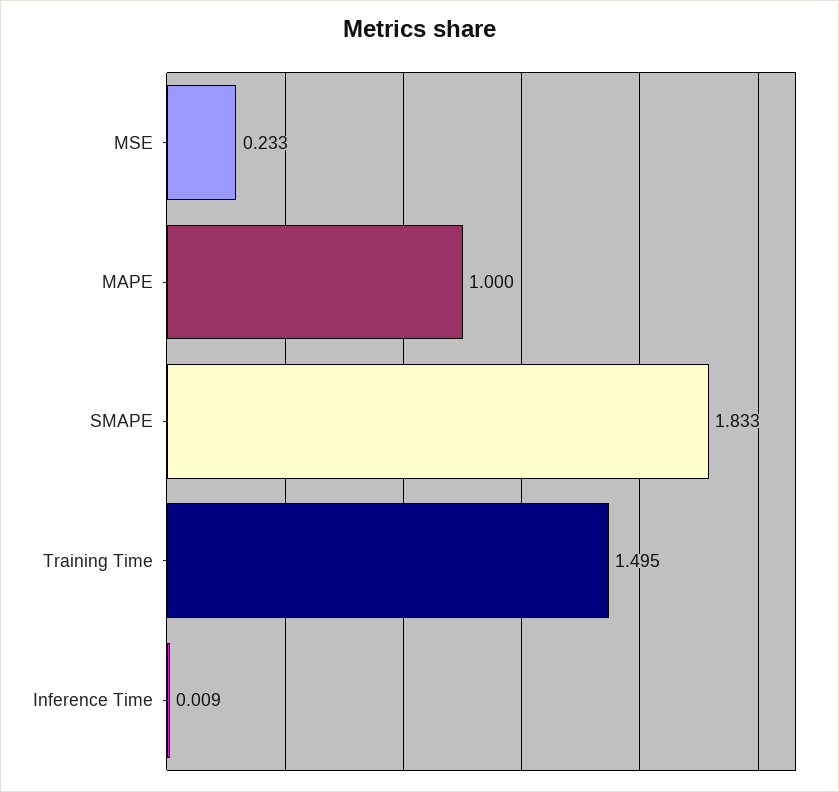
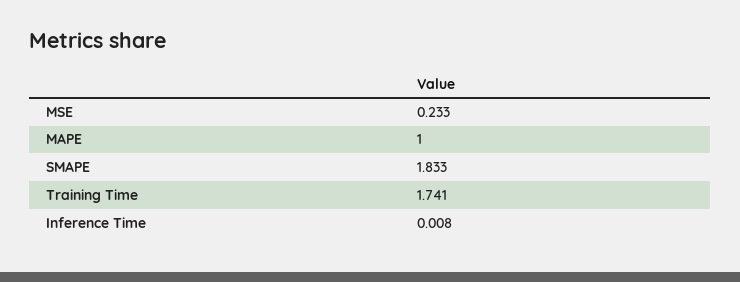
Training Time: 1.495 -> 1.741
Inference Time: 0.009 -> 0.008

